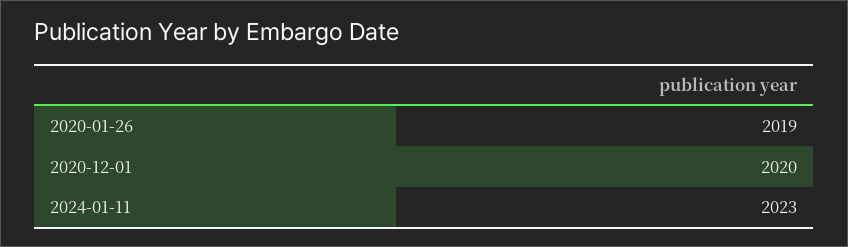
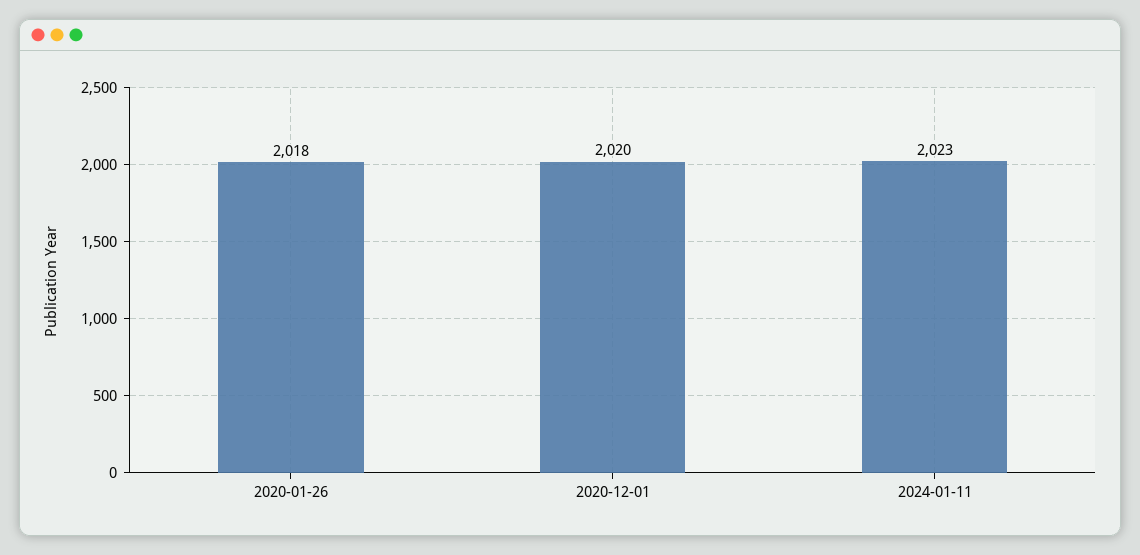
2020-01-26: 2019 -> 2018

